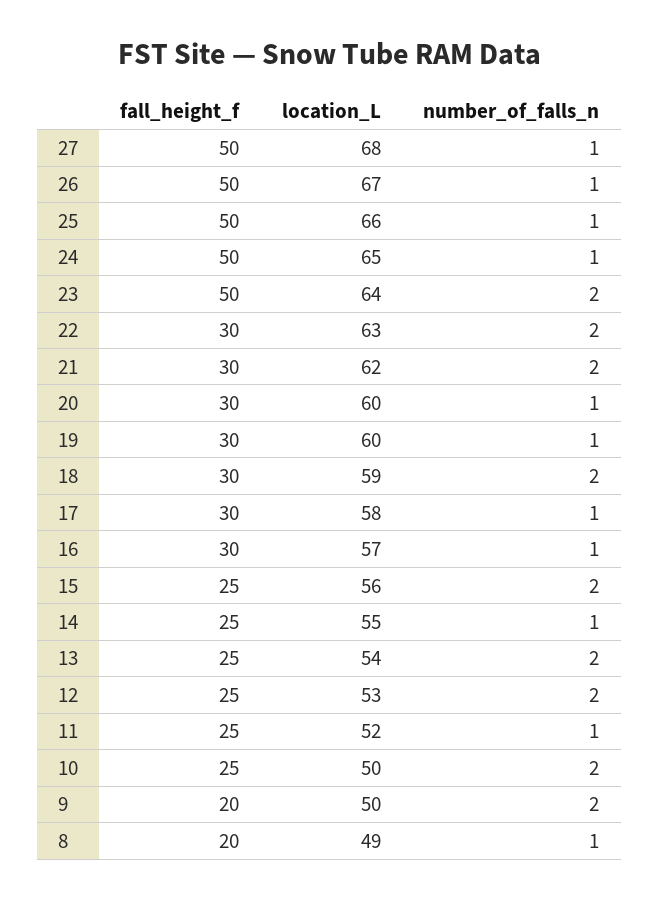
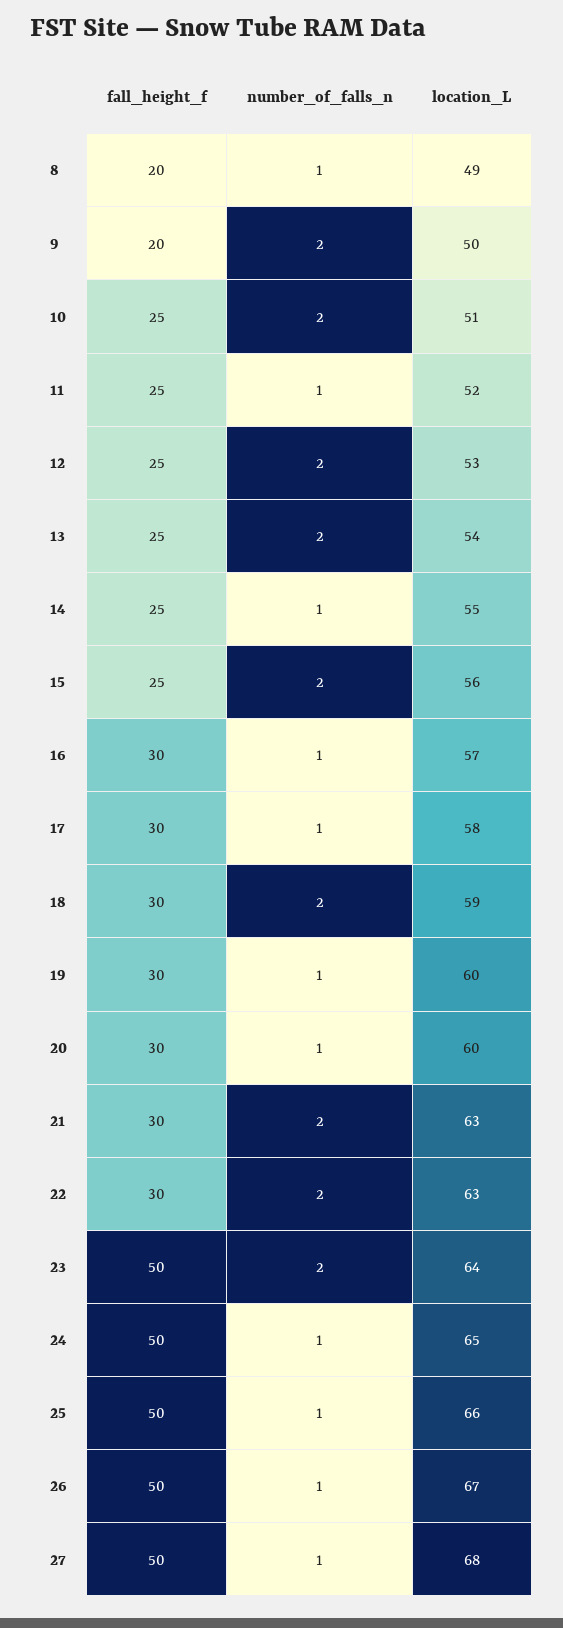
location_L, 21: 62 -> 63
location_L, 10: 50 -> 51

